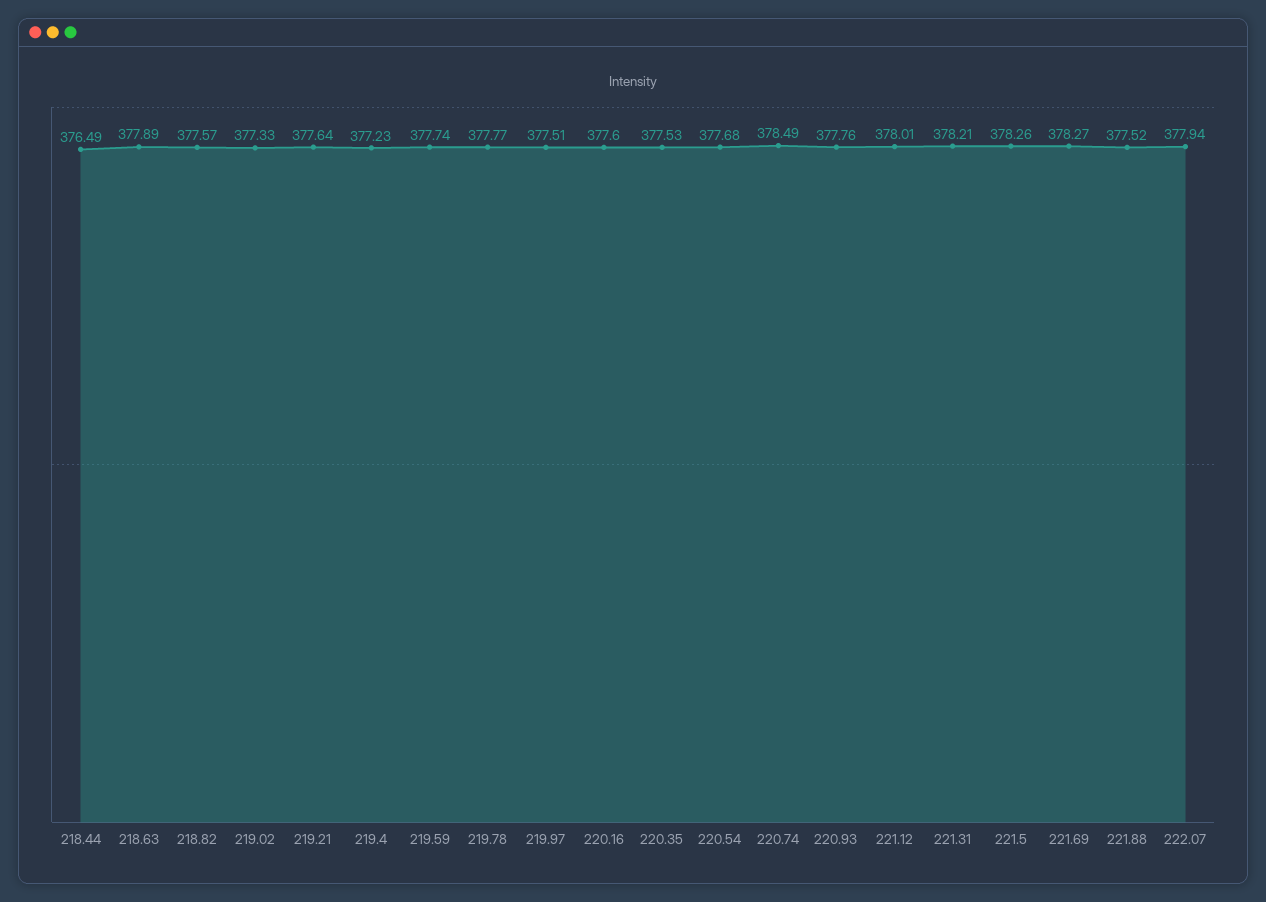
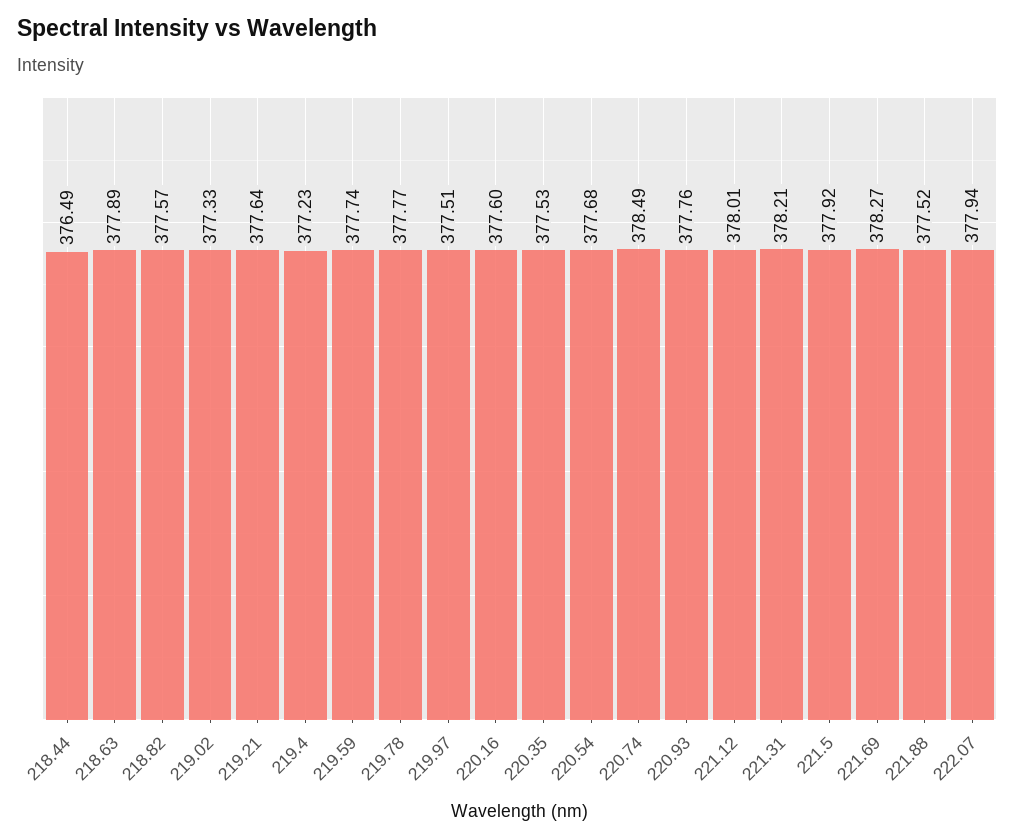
221.5: 378.26 -> 377.92

